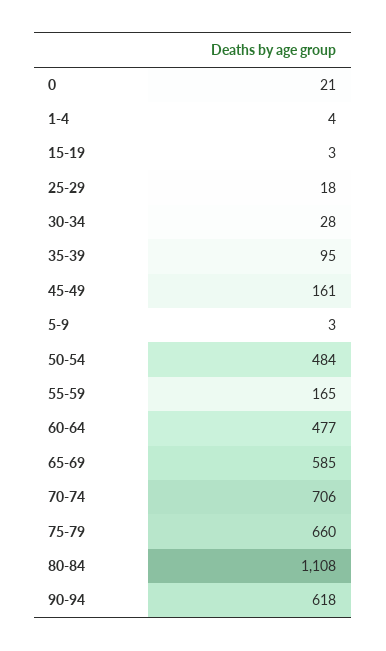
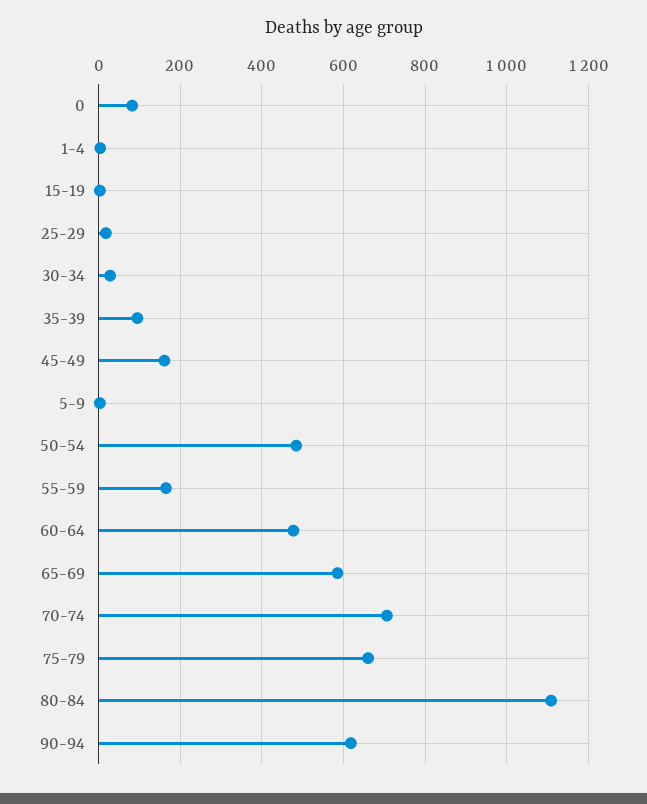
0: 21 -> 80

